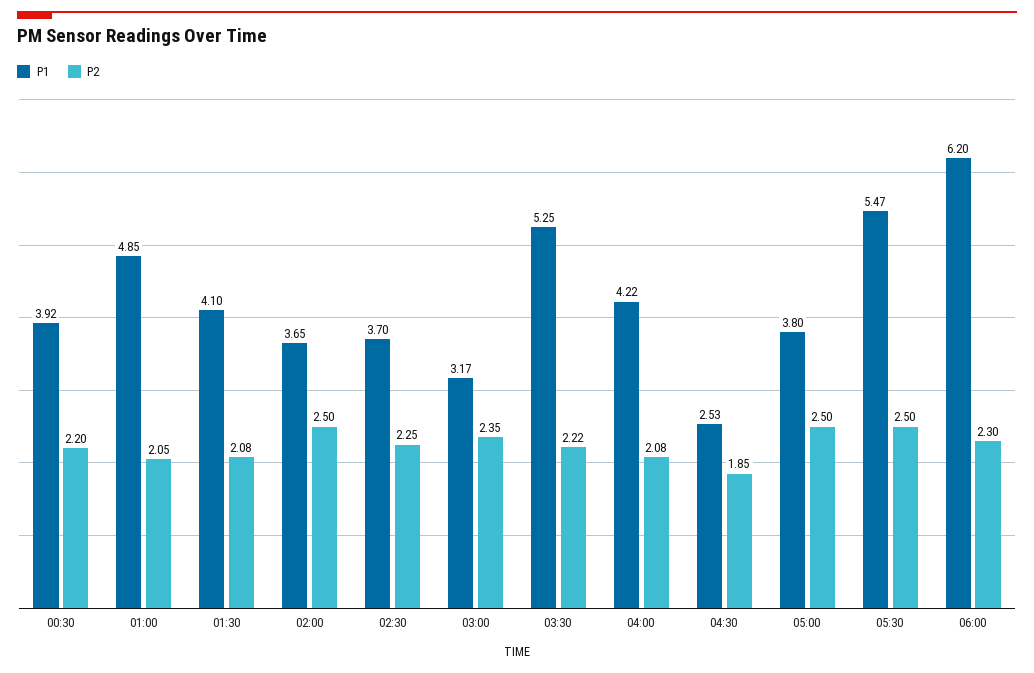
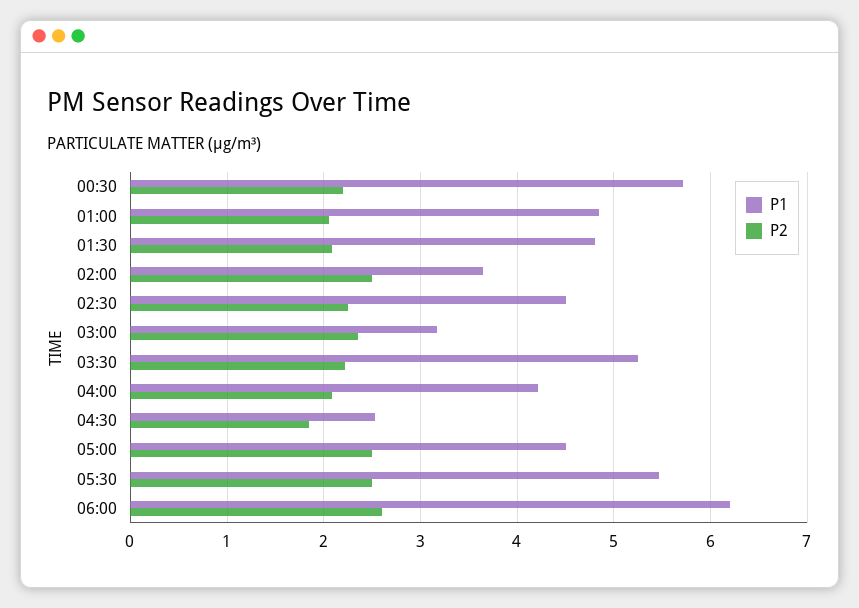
P1, 00:30: 3.92 -> 5.7
P1, 01:30: 4.1 -> 4.8
P1, 02:30: 3.7 -> 4.5
P1, 05:00: 3.8 -> 4.5
P2, 06:00: 2.3 -> 2.6

